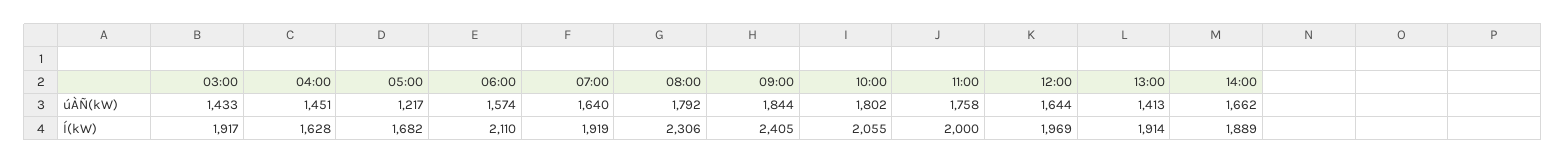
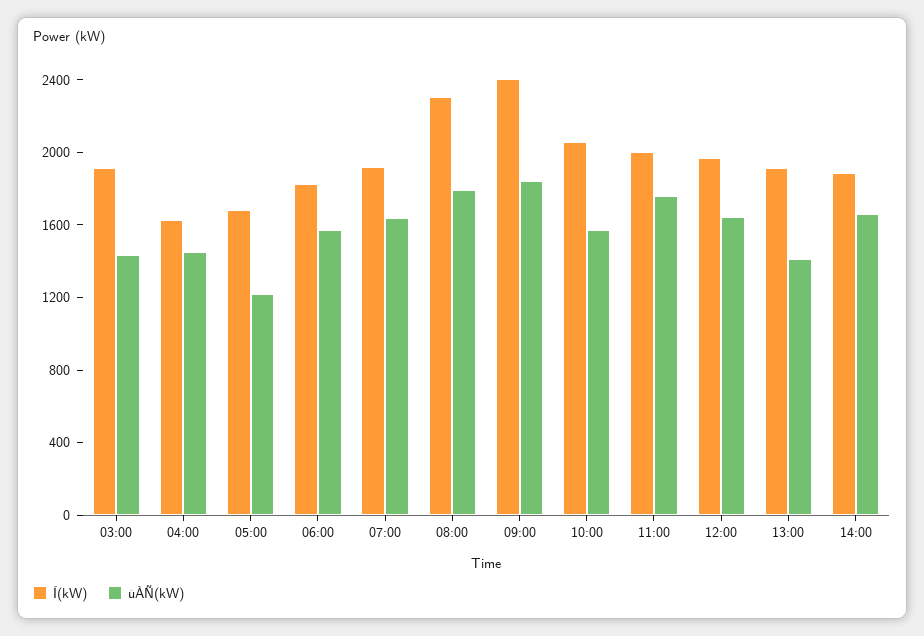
úÀÑ(kW), 10:00: 1802 -> 1600
Í(kW), 06:00: 2110 -> 1800

